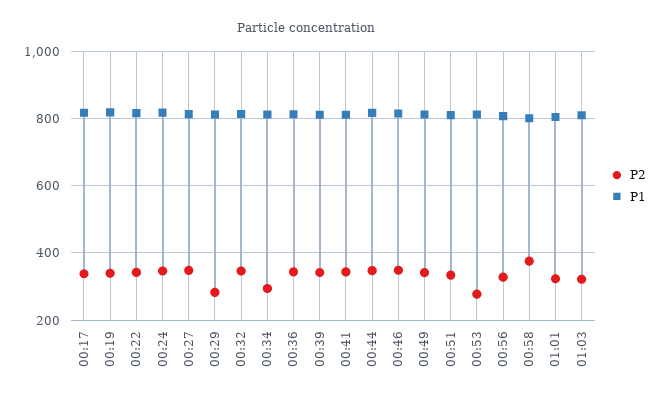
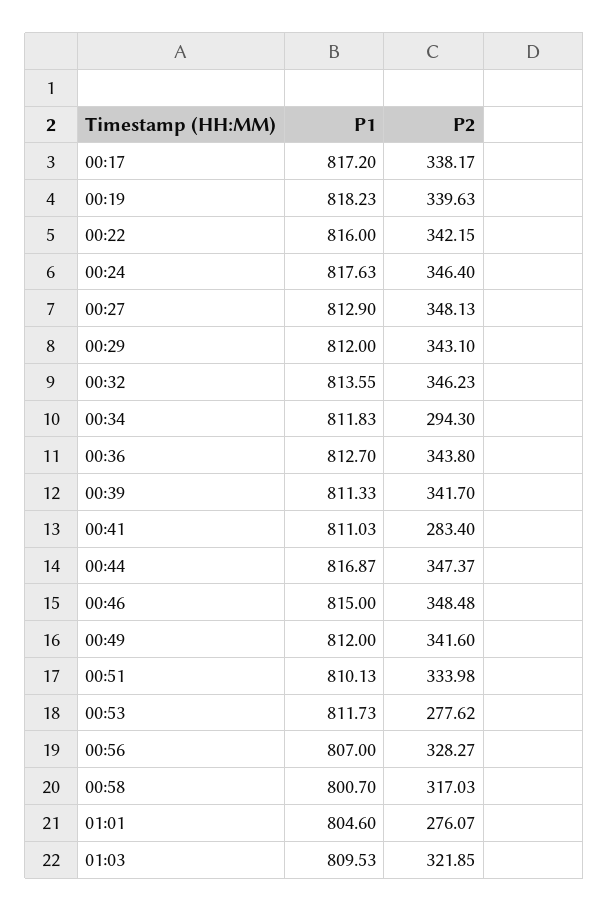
P2, 00:29: 280 -> 343.1
P2, 00:41: 340 -> 283.4
P2, 00:58: 380 -> 317.03
P2, 01:01: 320 -> 276.07

